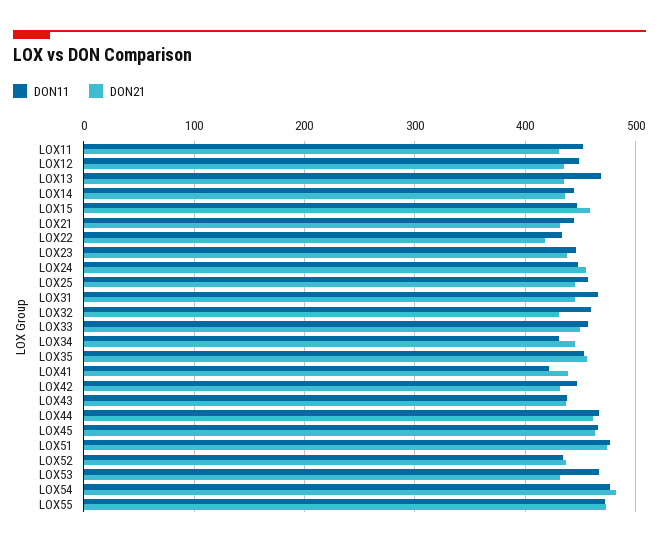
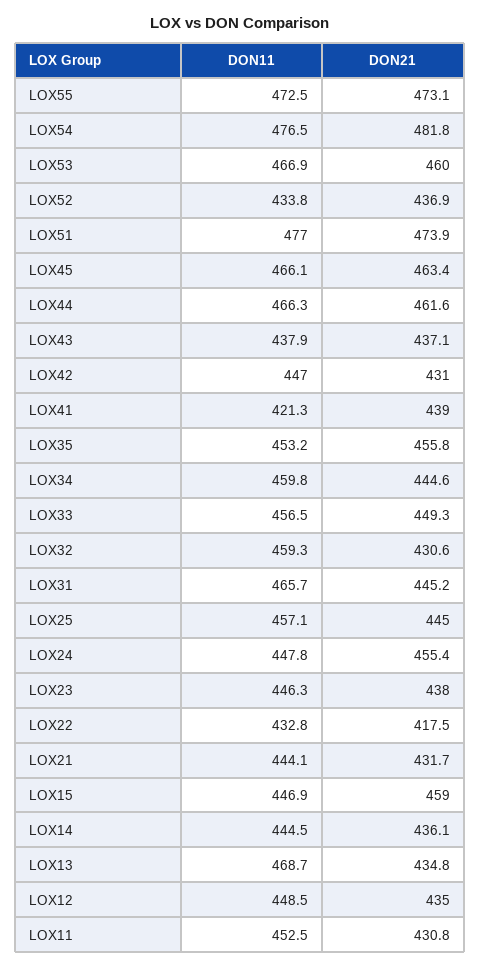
DON11, LOX34: 430 -> 459.8
DON21, LOX53: 430 -> 460

